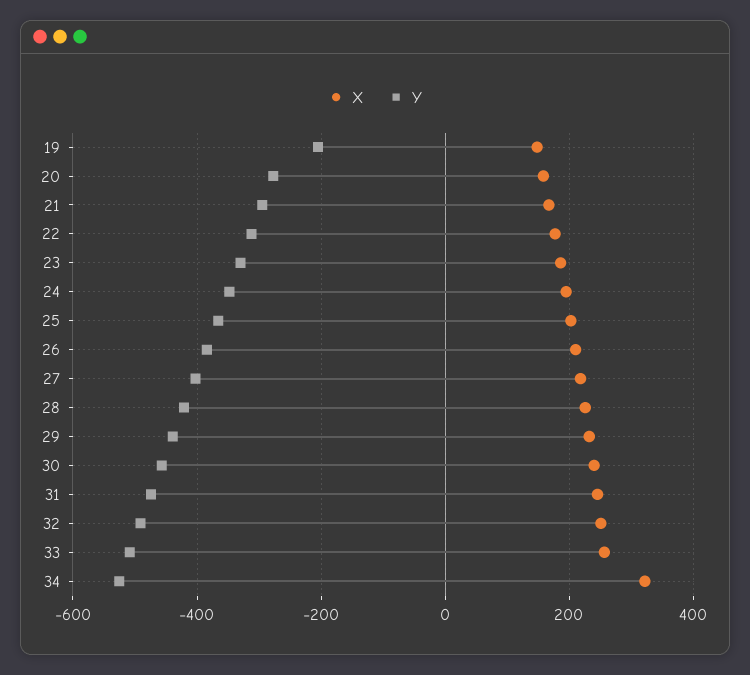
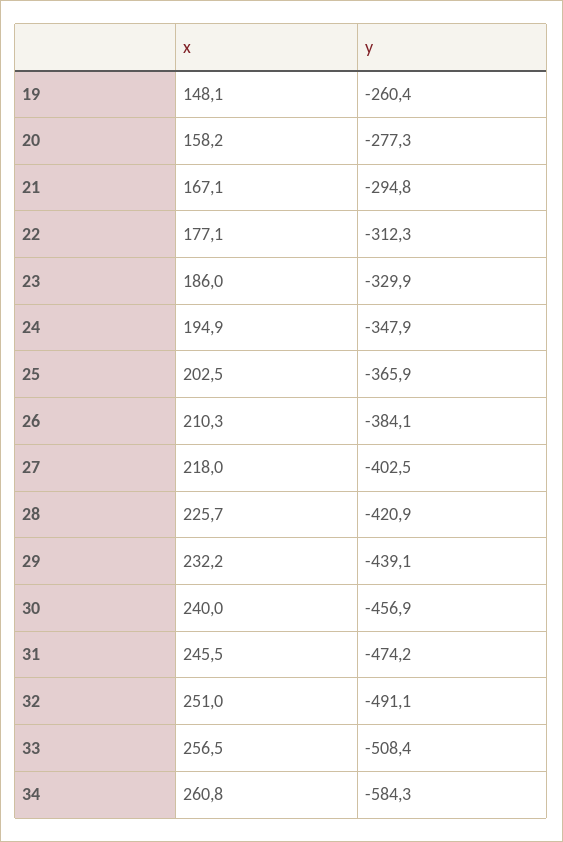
Y, 19: -200 -> -260.4
X, 34: 320 -> 260.8
Y, 34: -520 -> -584.3

